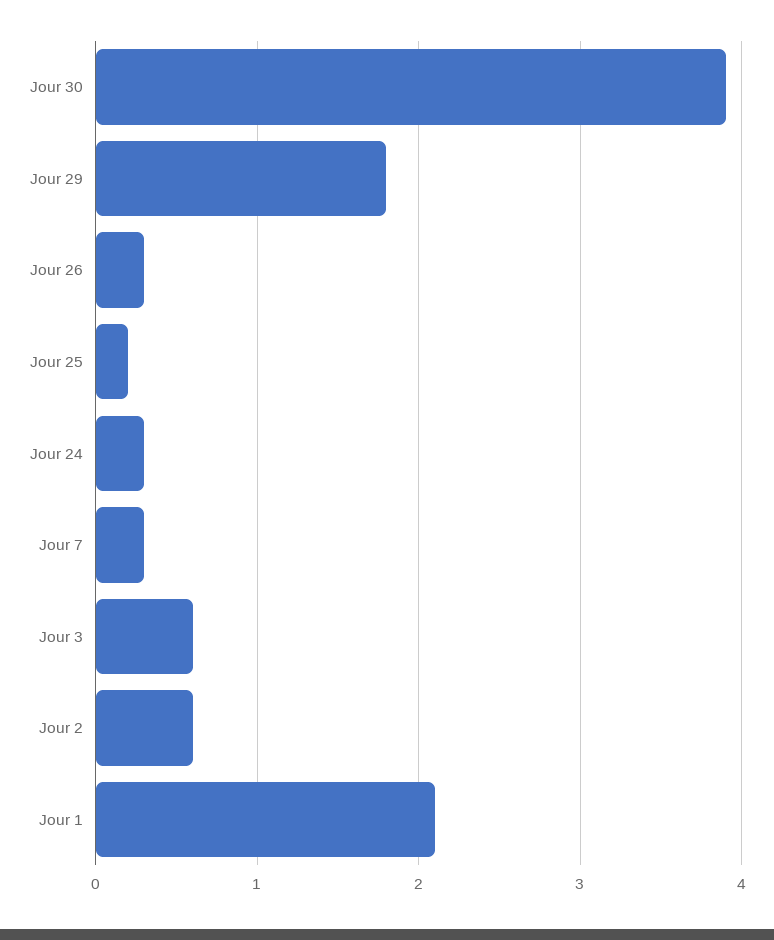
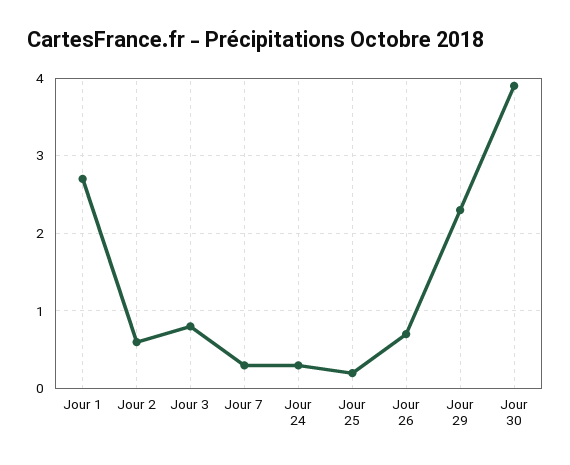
Jour 29: 1.8 -> 2.3
Jour 26: 0.3 -> 0.7
Jour 3: 0.6 -> 0.8
Jour 1: 2.1 -> 2.7

